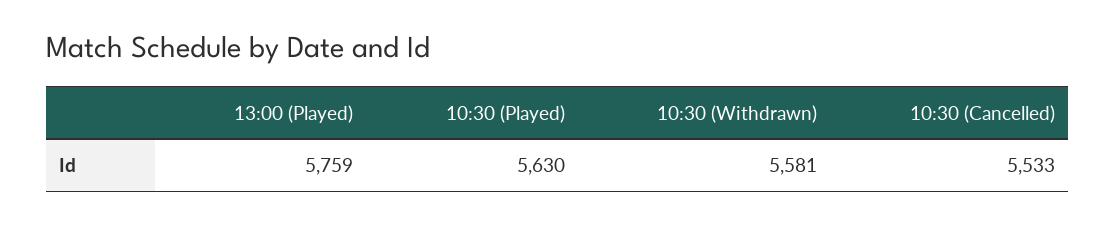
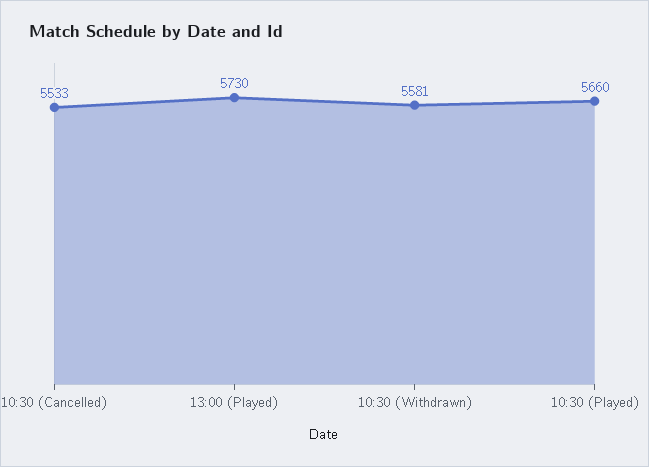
13:00 (Played): 5759 -> 5730
10:30 (Played): 5630 -> 5660

